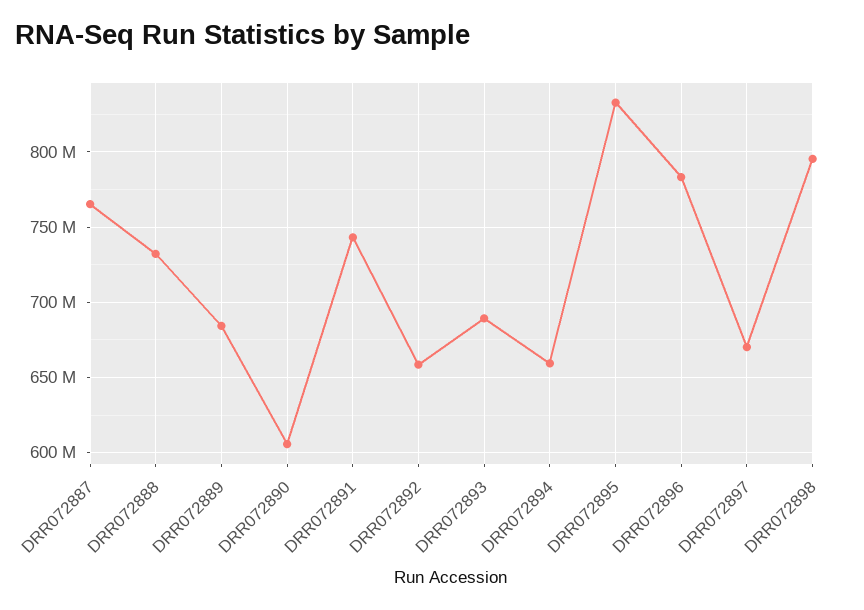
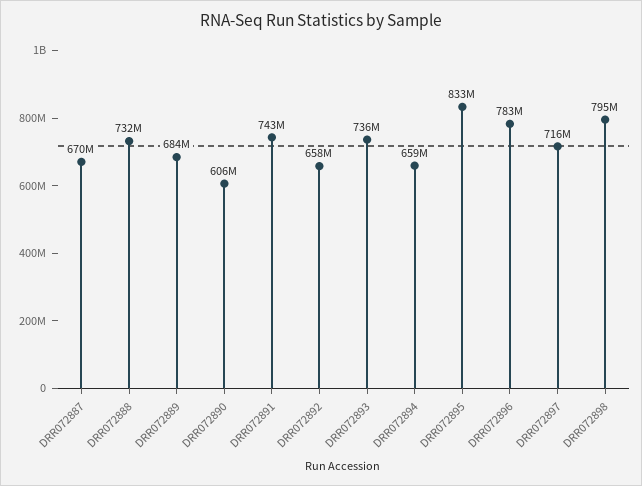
DRR072887: 765000000 -> 670000000
DRR072893: 690000000 -> 736000000
DRR072897: 670000000 -> 716000000

